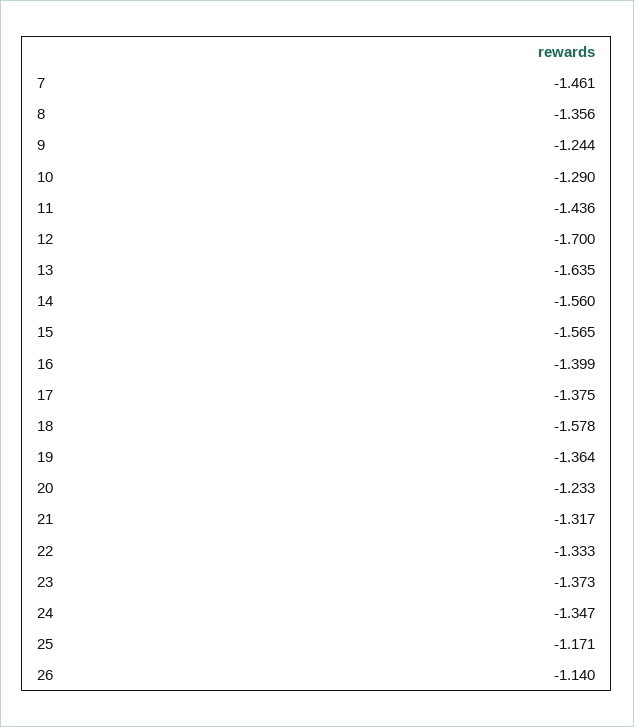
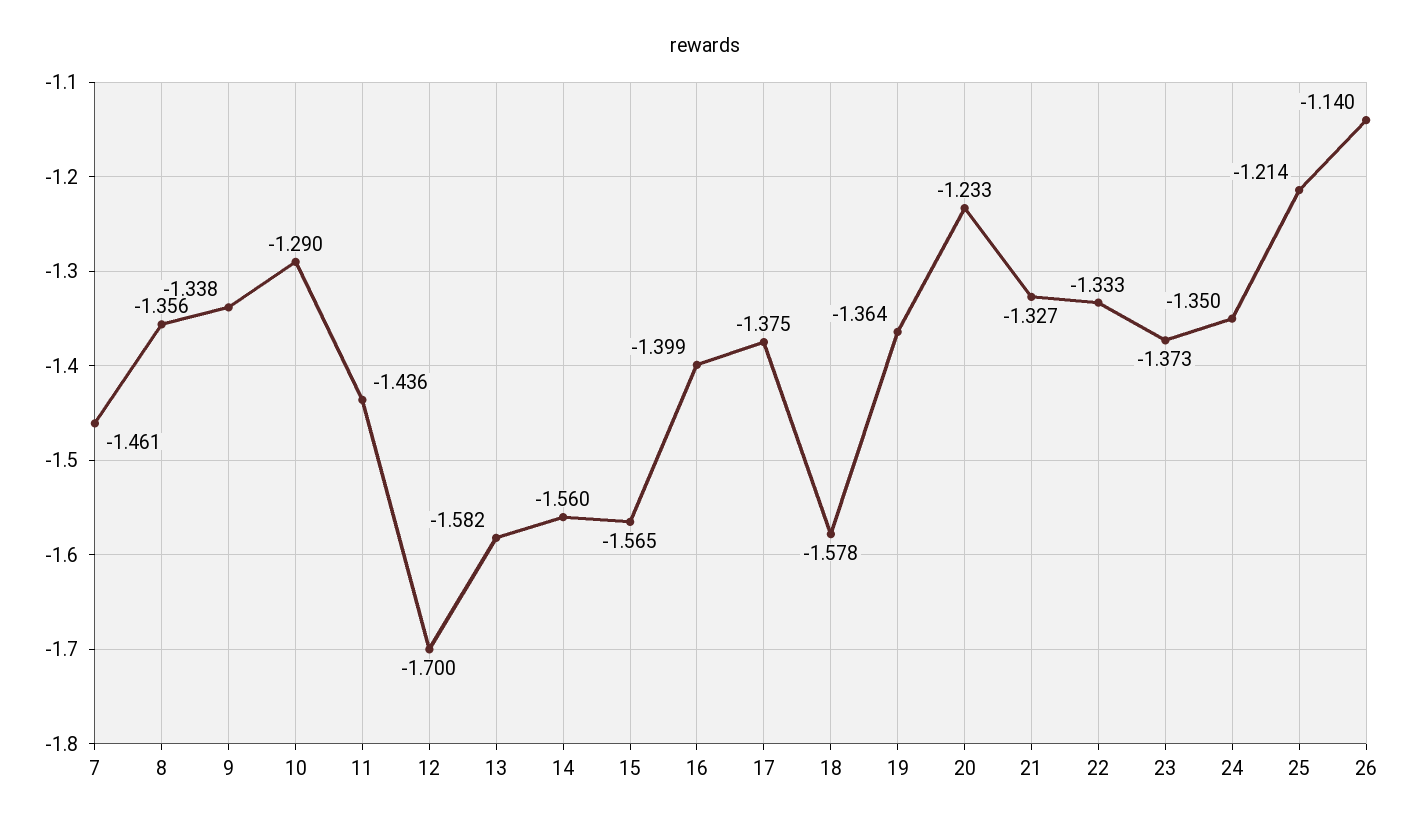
9: -1.244 -> -1.338
13: -1.635 -> -1.582
21: -1.317 -> -1.327
24: -1.347 -> -1.35
25: -1.171 -> -1.214

